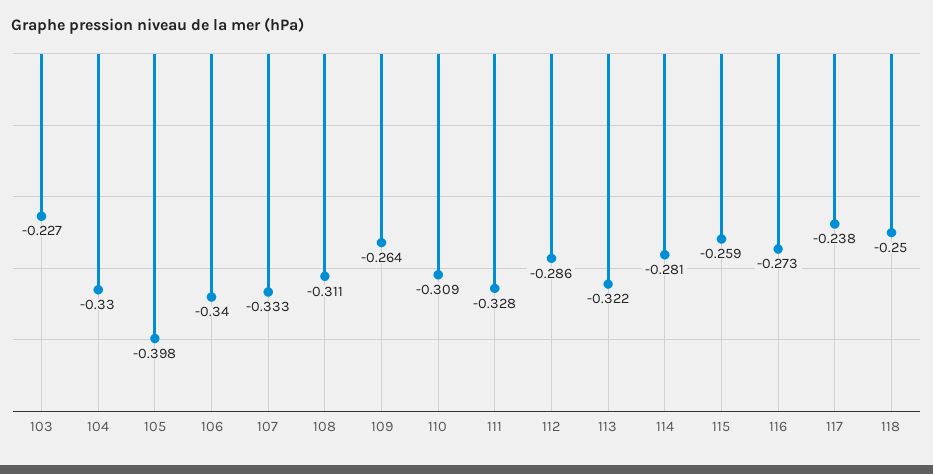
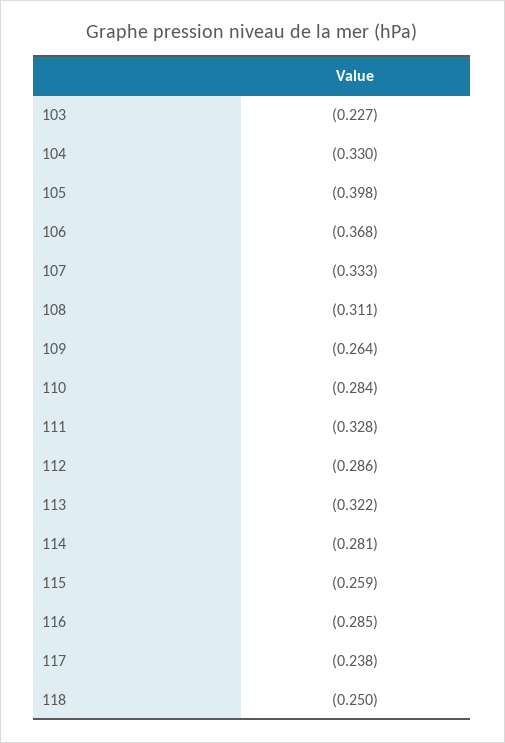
106: -0.34 -> -0.368
110: -0.309 -> -0.284
116: -0.273 -> -0.285

